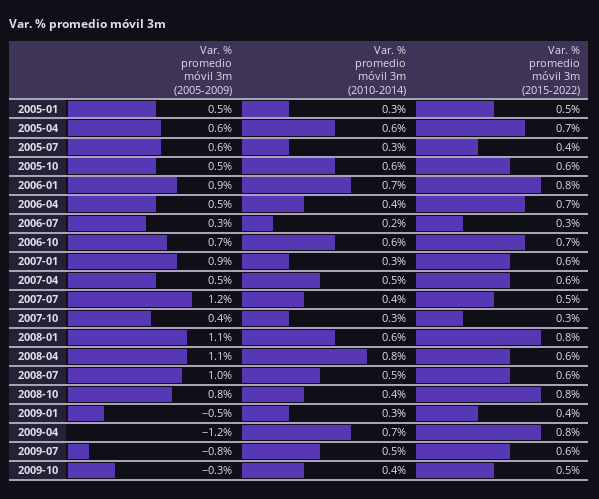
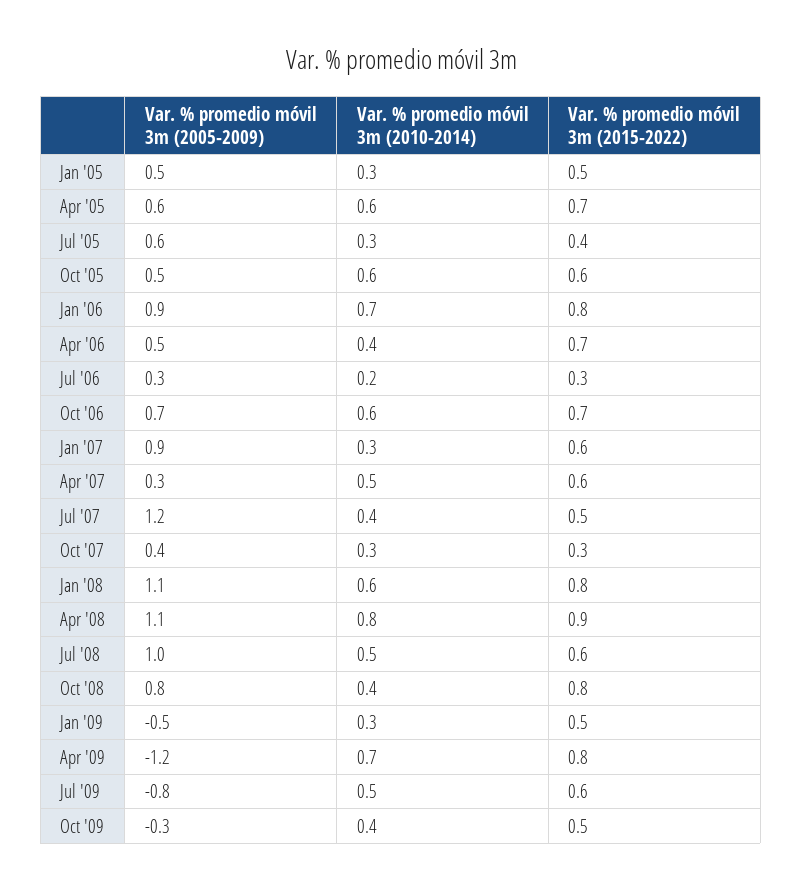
Var. % promedio móvil 3m (2005-2009), 2007-04: 0.5 -> 0.3
Var. % promedio móvil 3m (2015-2022), 2008-04: 0.6 -> 0.9
Var. % promedio móvil 3m (2015-2022), 2009-01: 0.4 -> 0.5

